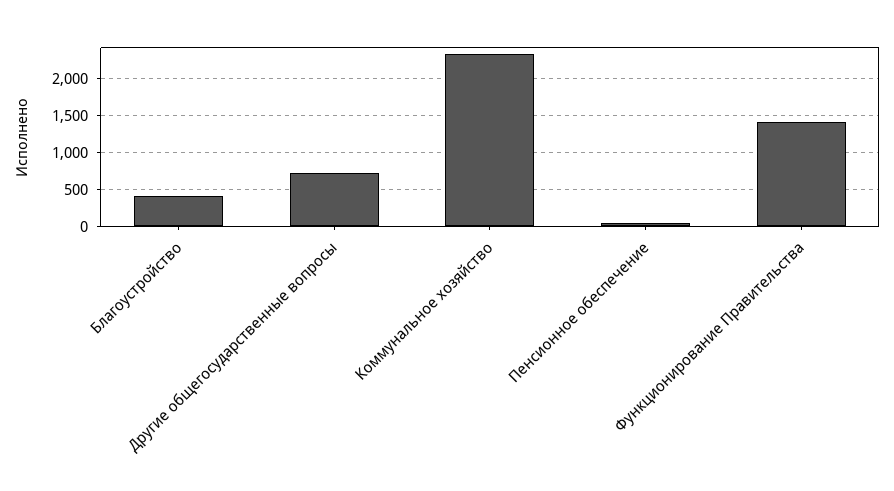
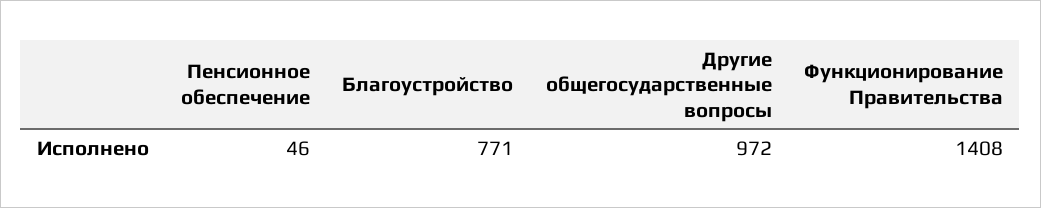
Благоустройство: 400 -> 771
Другие общегосударственные вопросы: 700 -> 972
Коммунальное хозяйство: 2300 -> none

